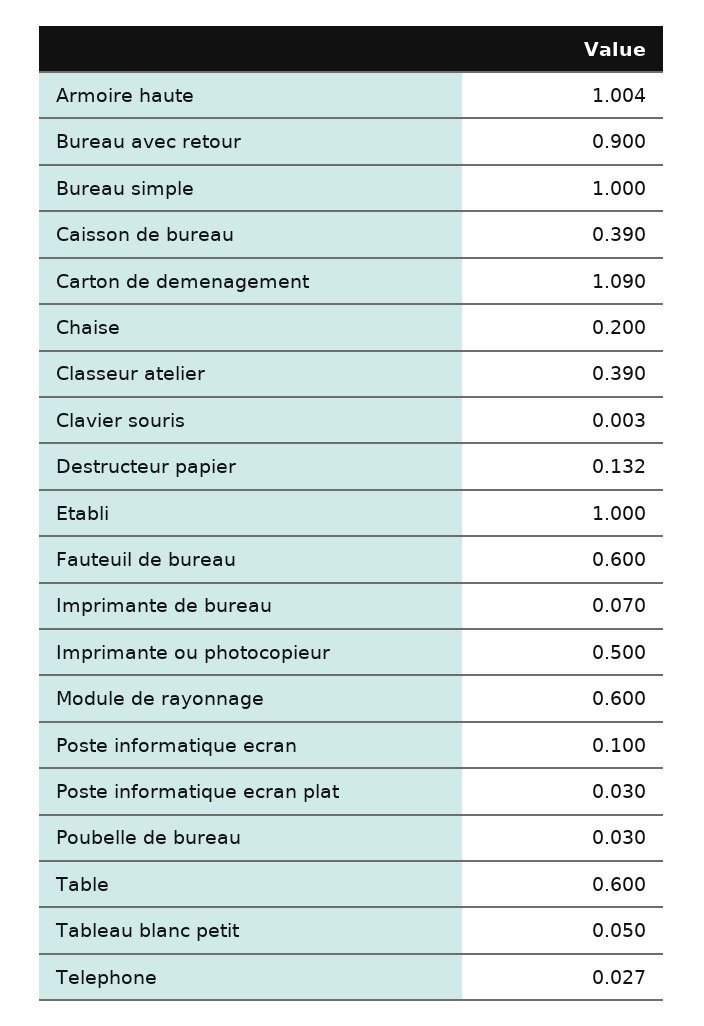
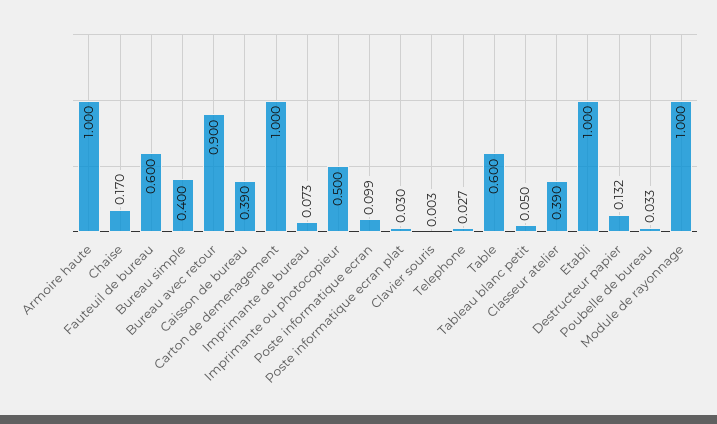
Armoire haute: 1.004 -> 1
Bureau simple: 1 -> 0.4
Carton de demenagement: 1.09 -> 1
Chaise: 0.2 -> 0.17
Imprimante de bureau: 0.07 -> 0.073
Module de rayonnage: 0.6 -> 1
Poste informatique ecran: 0.1 -> 0.099
Poubelle de bureau: 0.03 -> 0.033

